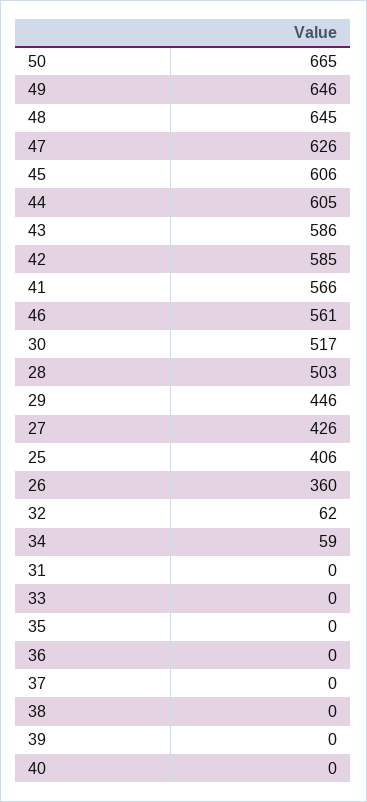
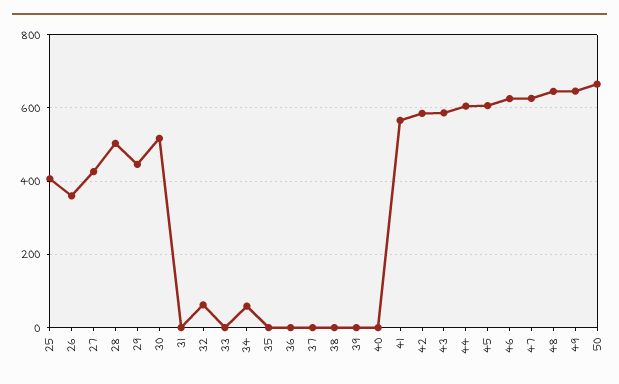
46: 561 -> 620

